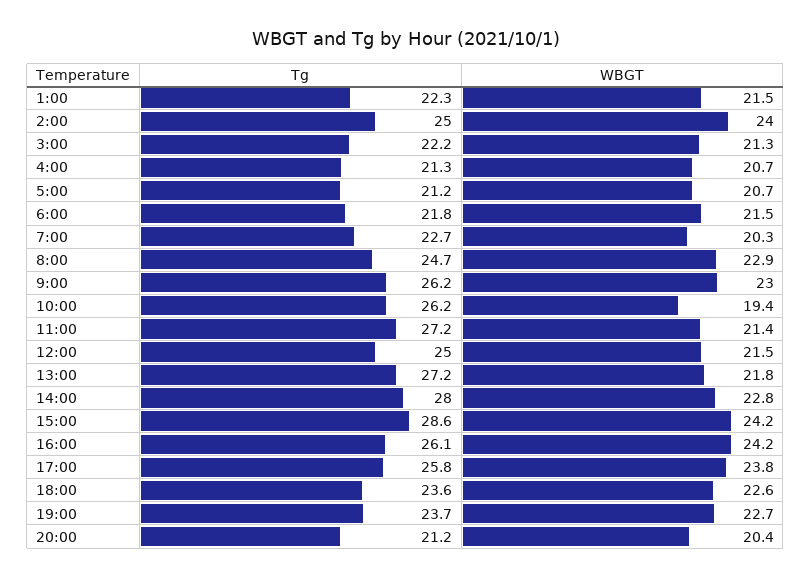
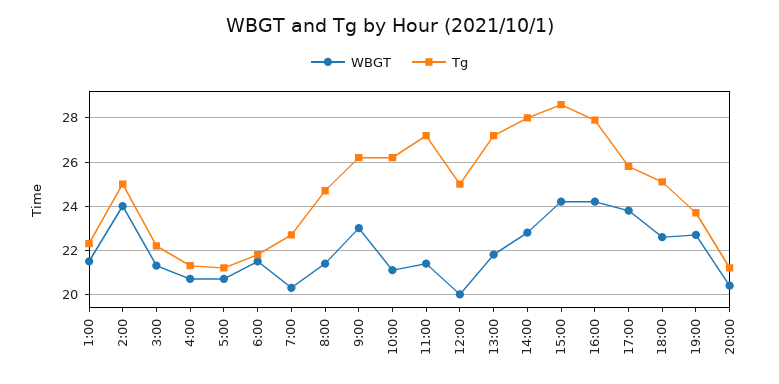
WBGT, 8:00: 22.9 -> 21.5
WBGT, 10:00: 19.4 -> 21
WBGT, 12:00: 21.5 -> 20
Tg, 16:00: 26.1 -> 28
Tg, 18:00: 23.6 -> 25

